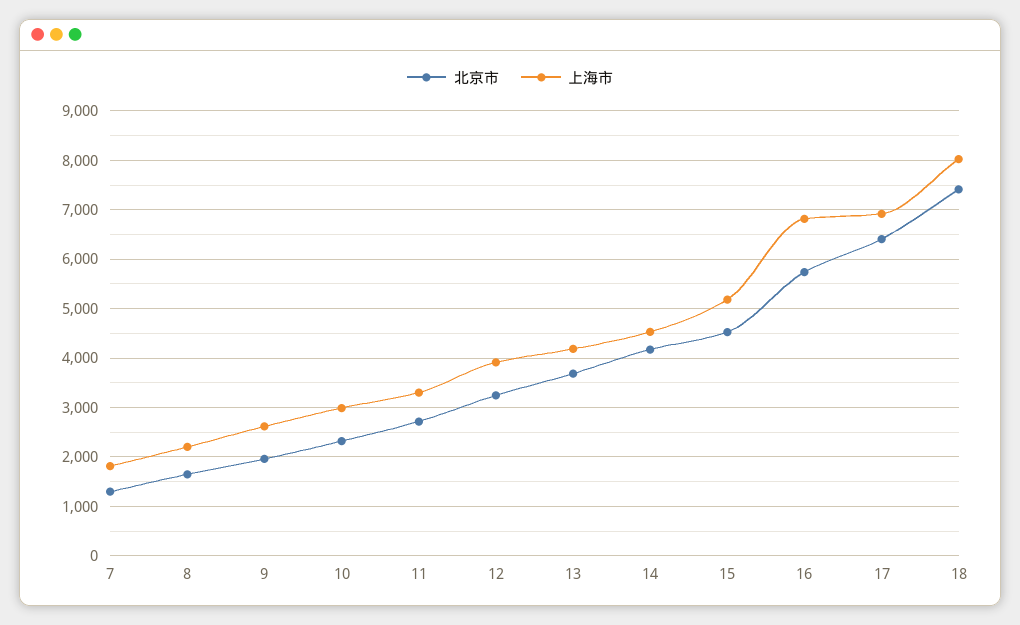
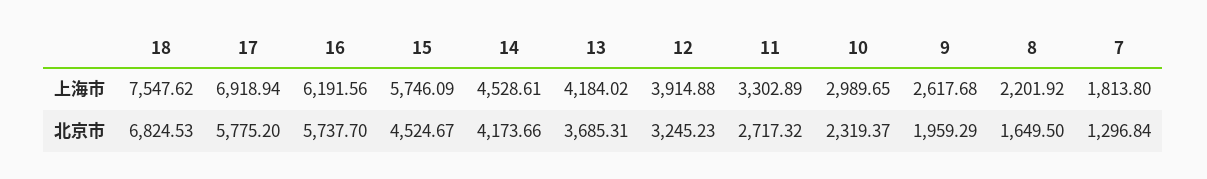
上海市, 15: 5200 -> 5746.09
上海市, 16: 6800 -> 6191.56
北京市, 17: 6400 -> 5775.2
北京市, 18: 7400 -> 6824.53
上海市, 18: 8000 -> 7547.62

